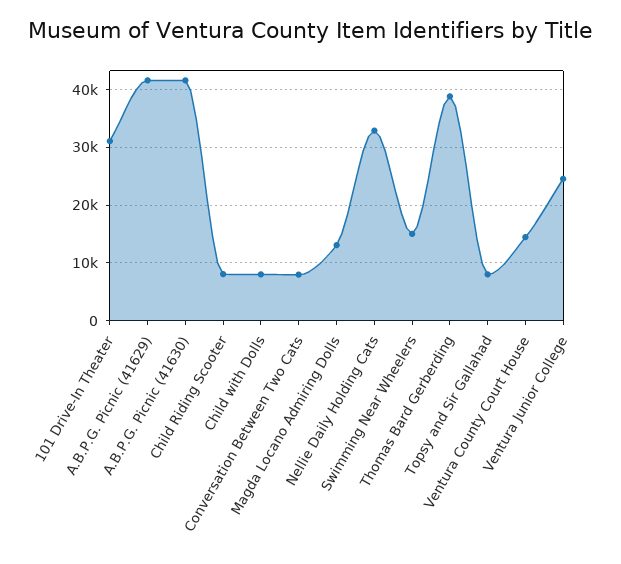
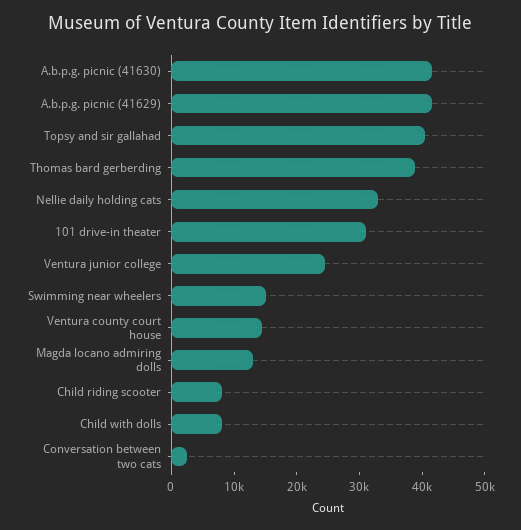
Conversation Between Two Cats: 8000 -> 2000
Topsy and Sir Gallahad: 8000 -> 40000

